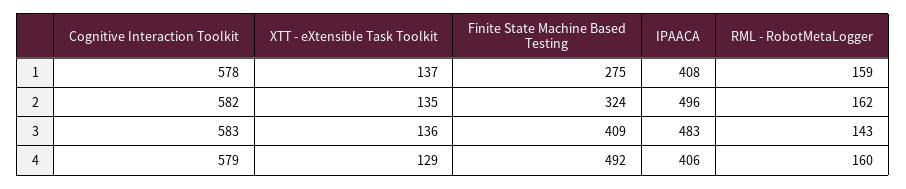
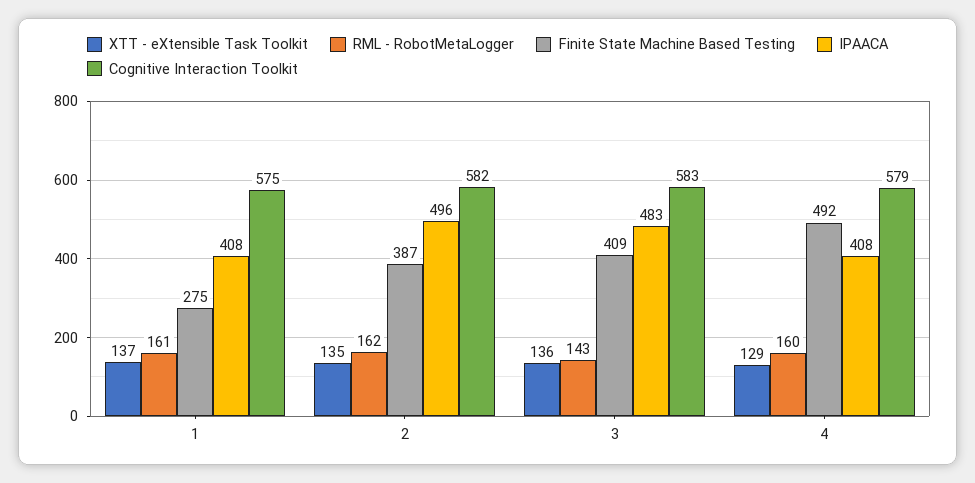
Cognitive Interaction Toolkit, 1: 578 -> 575
RML - RobotMetaLogger, 1: 159 -> 161
Finite State Machine Based Testing, 2: 324 -> 387
IPAACA, 4: 406 -> 408

